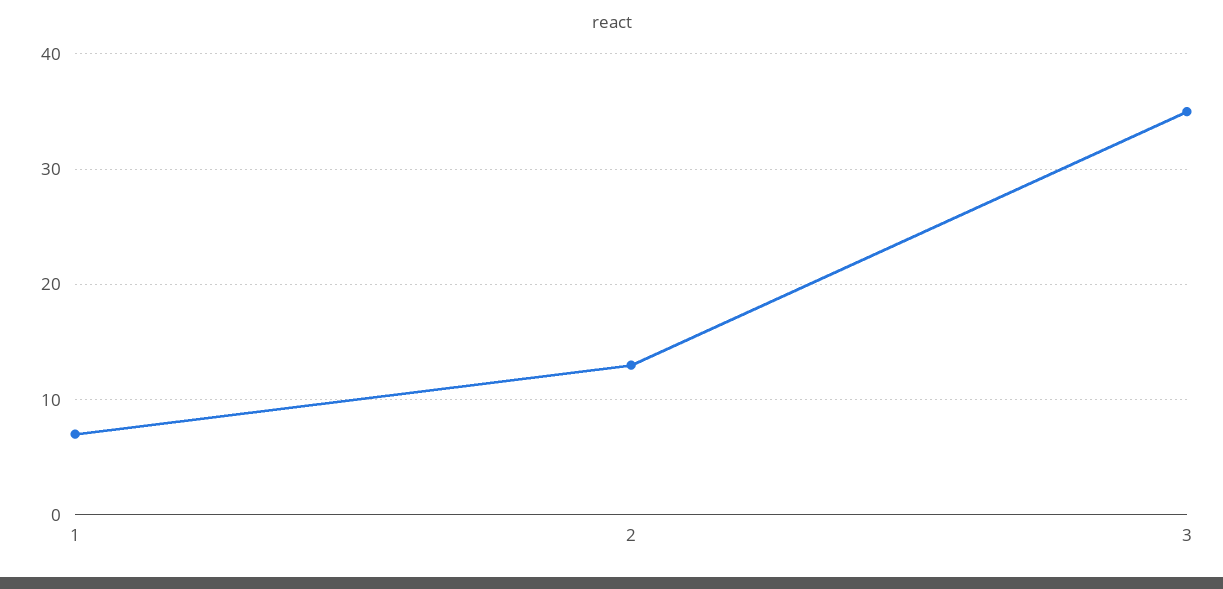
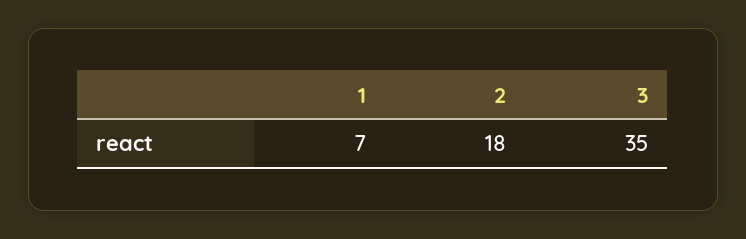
2: 13 -> 18

